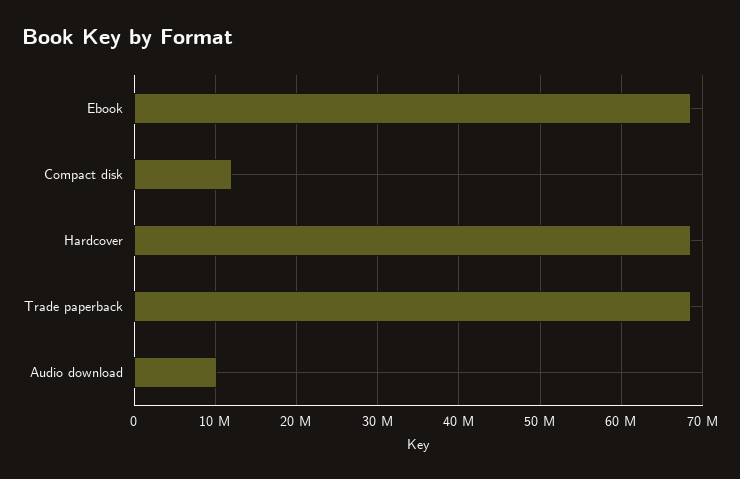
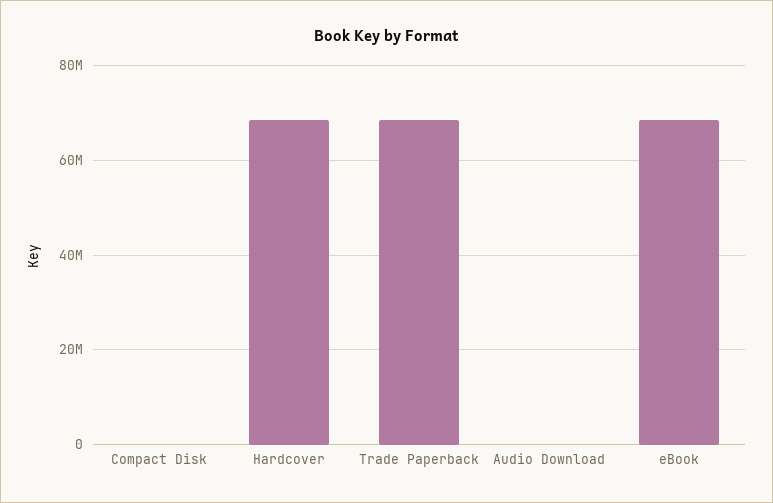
Compact disk: 12000000 -> 0
Audio download: 10000000 -> 0

